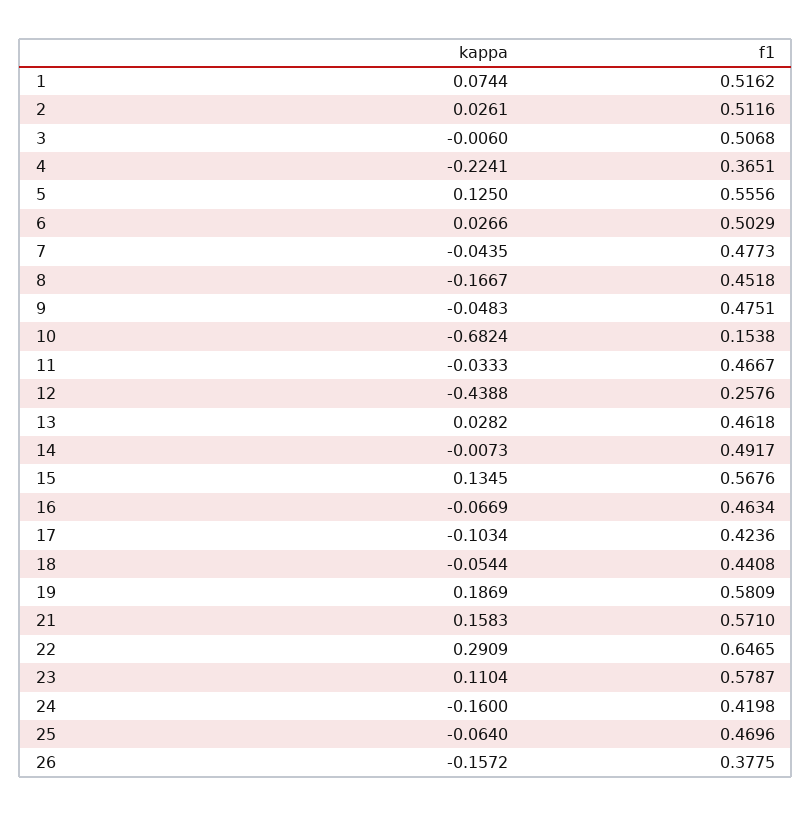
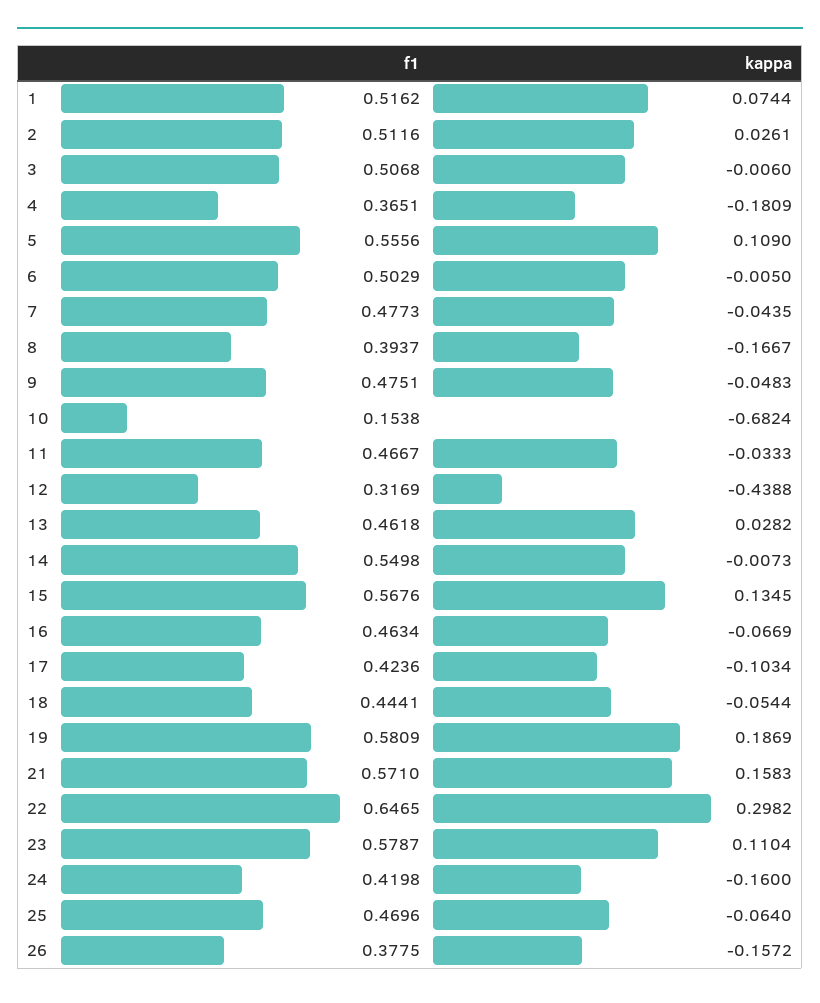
kappa, 4: -0.2241 -> -0.1809
kappa, 5: 0.125 -> 0.109
kappa, 6: 0.0266 -> -0.005
f1, 8: 0.4518 -> 0.3937
f1, 12: 0.2576 -> 0.3169
f1, 14: 0.4917 -> 0.5498
f1, 18: 0.4408 -> 0.4441
kappa, 22: 0.2909 -> 0.2982

